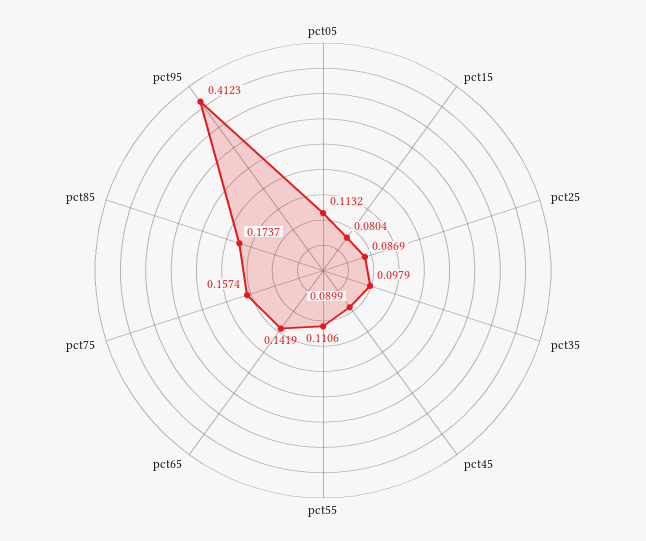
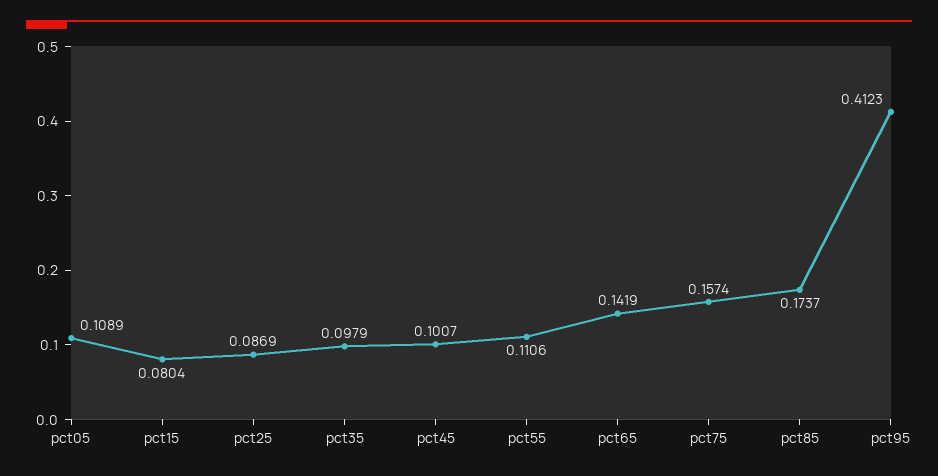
pct05: 0.1132 -> 0.1089
pct45: 0.0899 -> 0.1007

